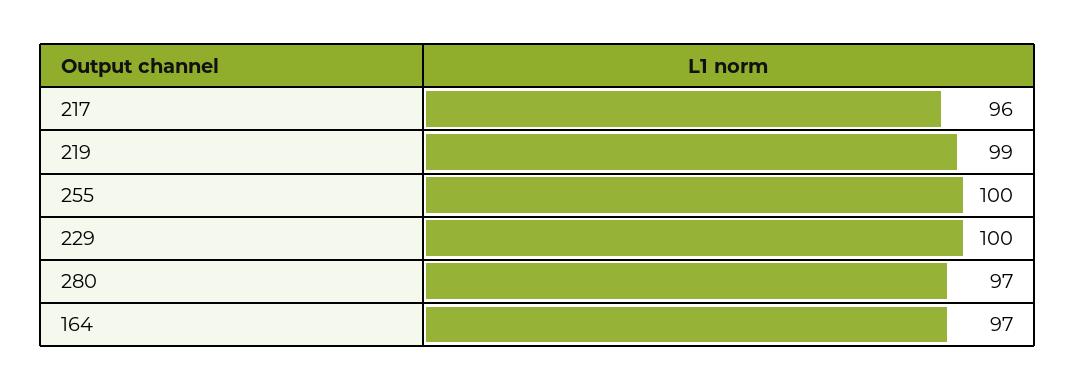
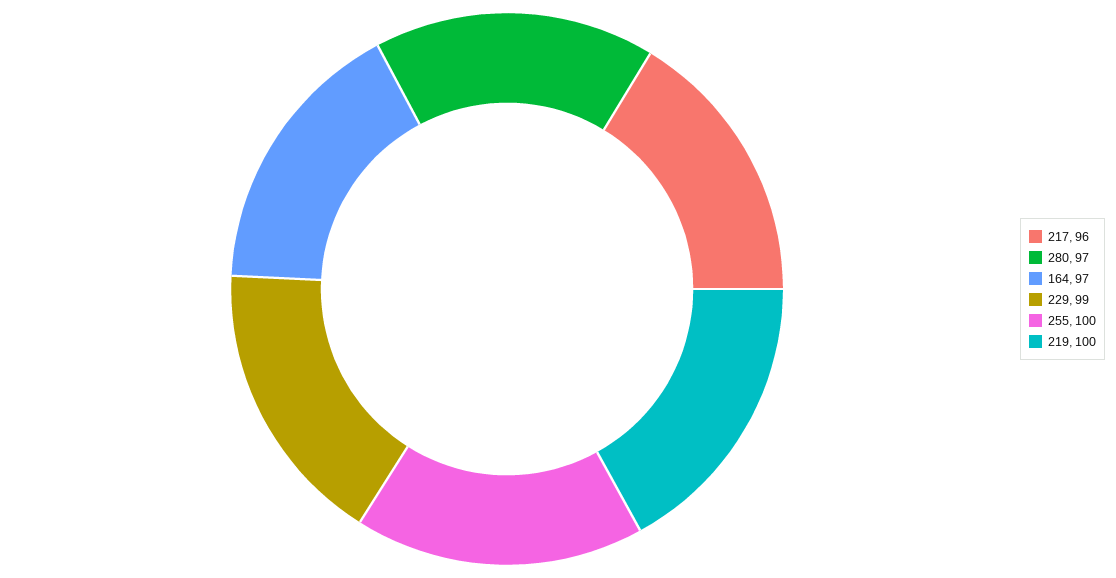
219: 99 -> 100
229: 100 -> 99

